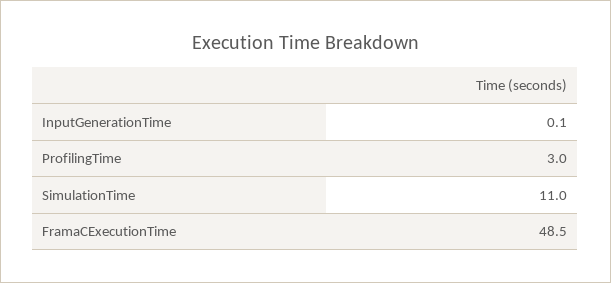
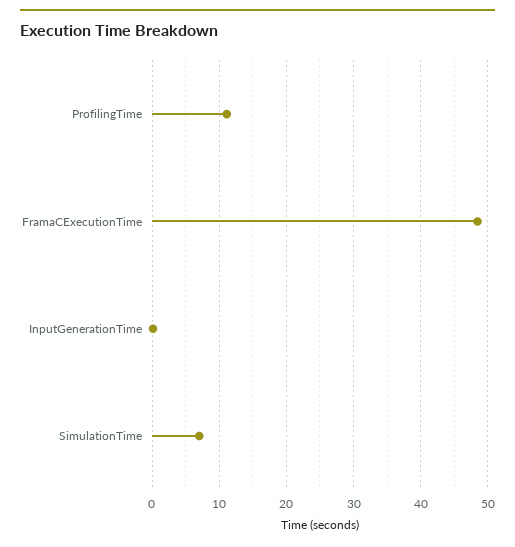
ProfilingTime: 3 -> 11
SimulationTime: 11 -> 7

